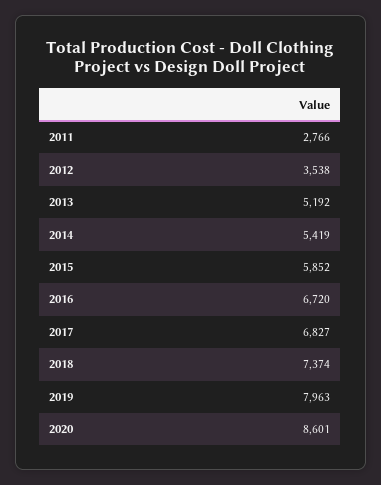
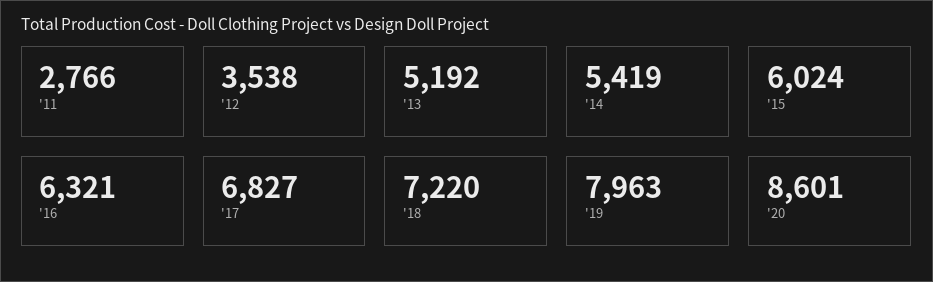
2015: 5852 -> 6024
2016: 6720 -> 6321
2018: 7374 -> 7220

